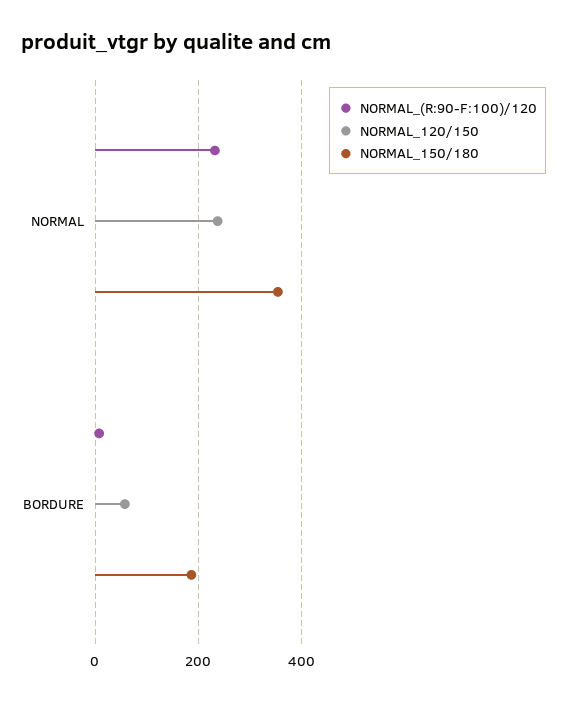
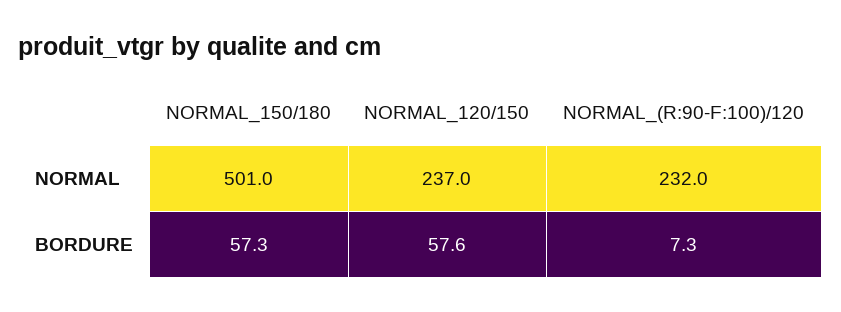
NORMAL_150/180, NORMAL: 360 -> 501
NORMAL_150/180, BORDURE: 180 -> 57.3

